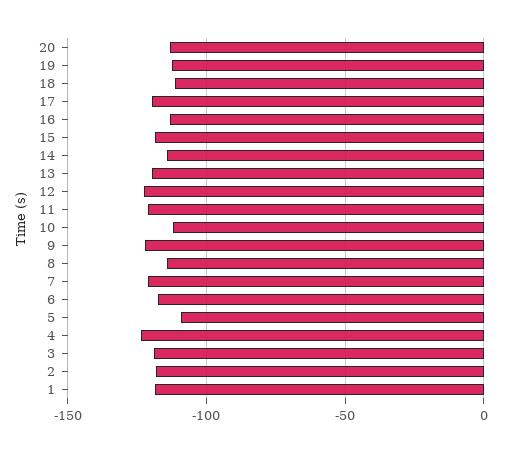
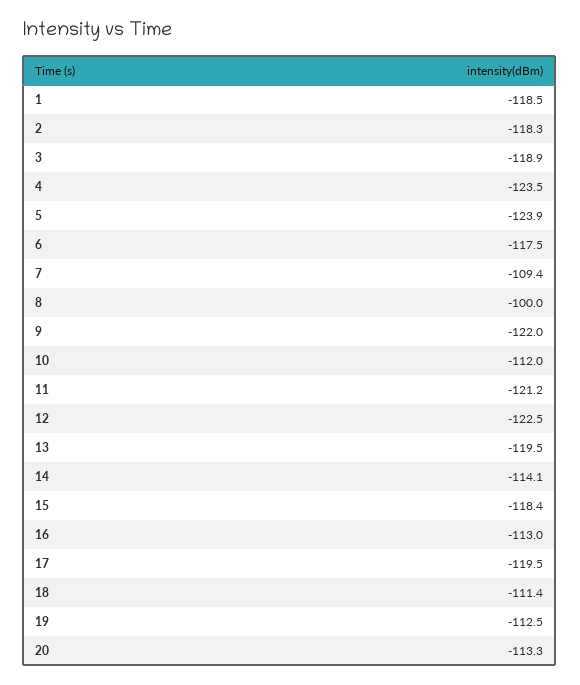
8: -115 -> -100
7: -120 -> -109.4
5: -110 -> -123.9

